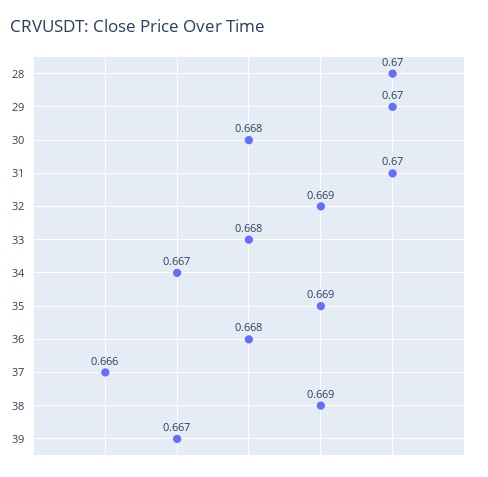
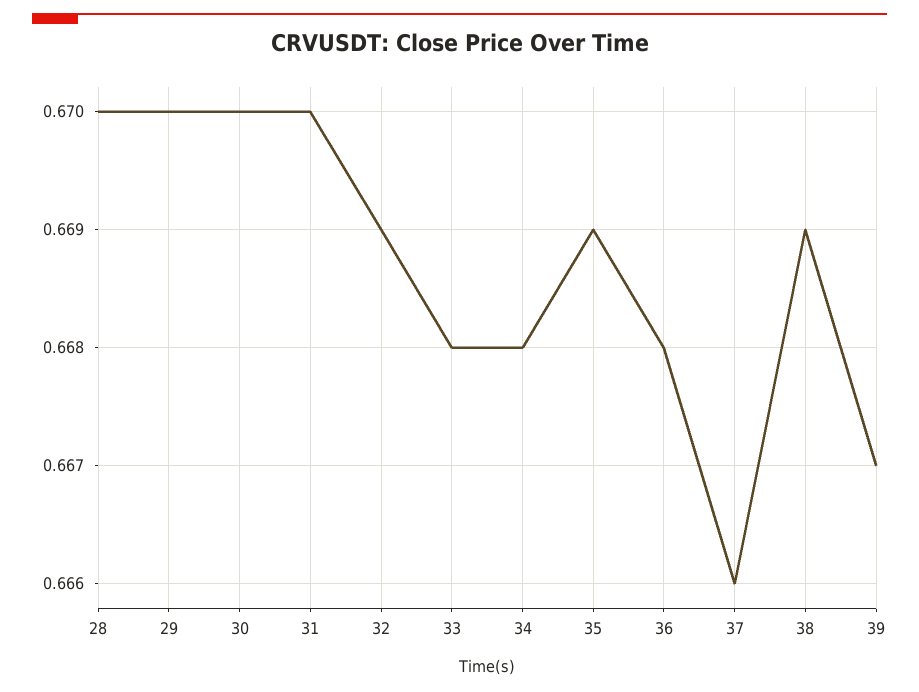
30: 0.668 -> 0.67
34: 0.667 -> 0.668

